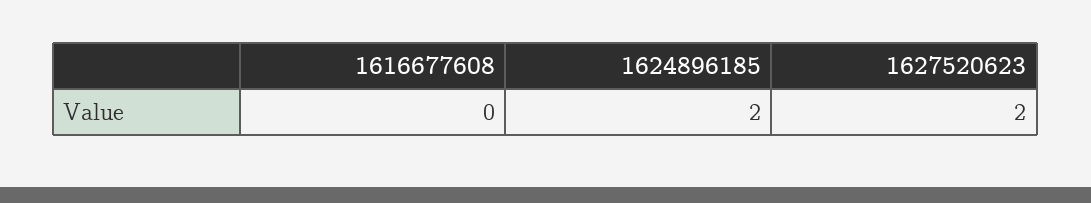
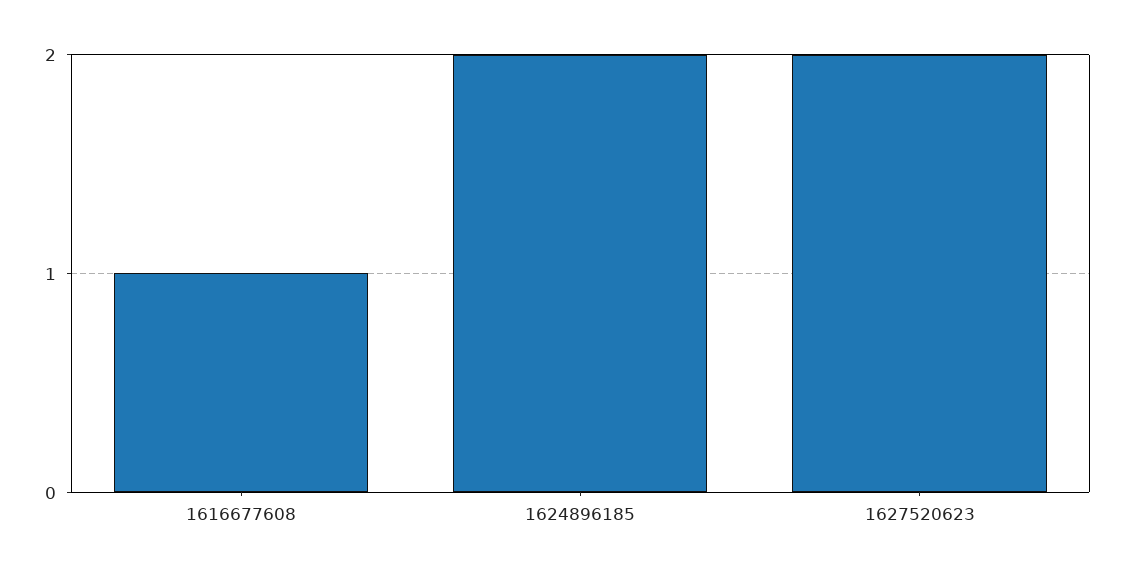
1616677608: 0 -> 1

